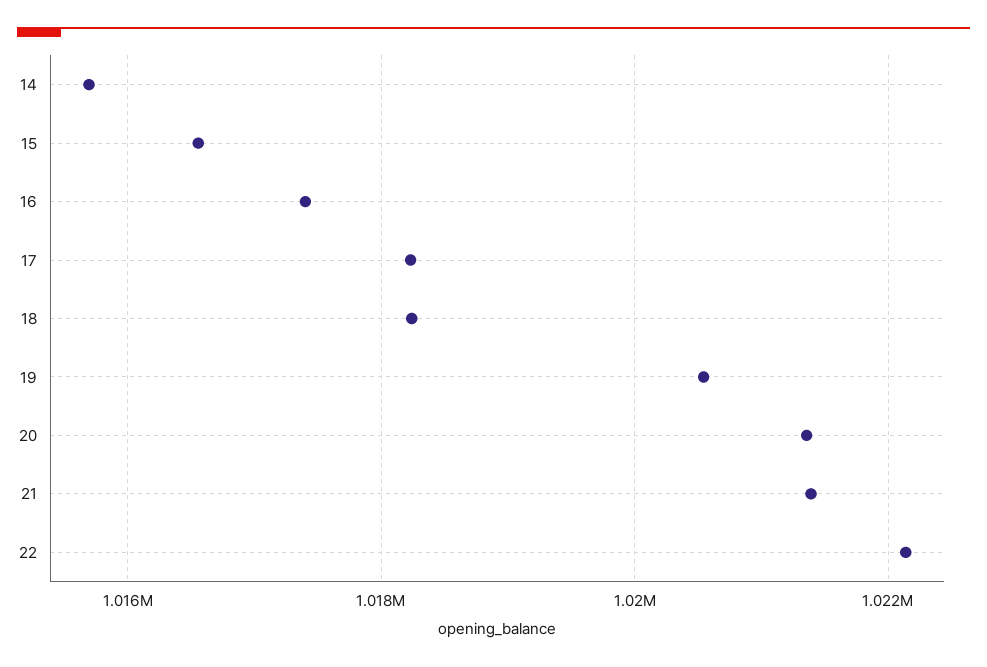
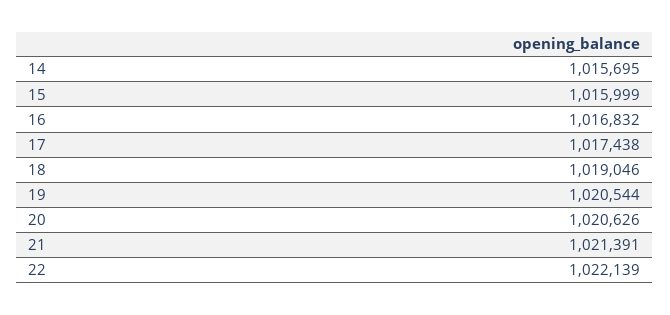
15: 1016600 -> 1015999
16: 1017400 -> 1016832
17: 1018200 -> 1017438
18: 1018200 -> 1019046
20: 1021400 -> 1020626

